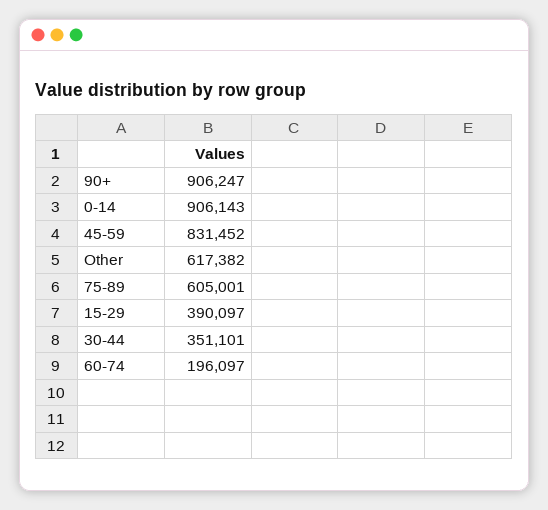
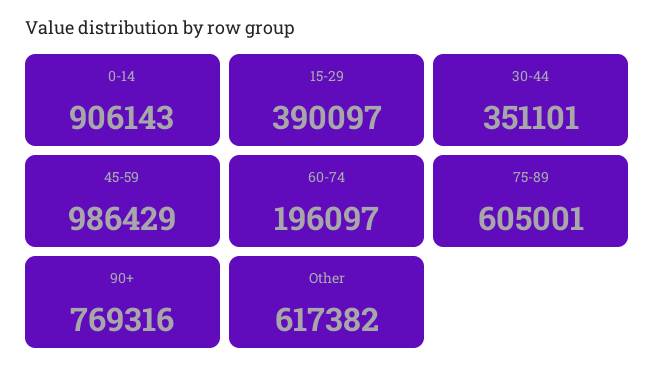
90+: 906247 -> 769316
45-59: 831452 -> 986429

